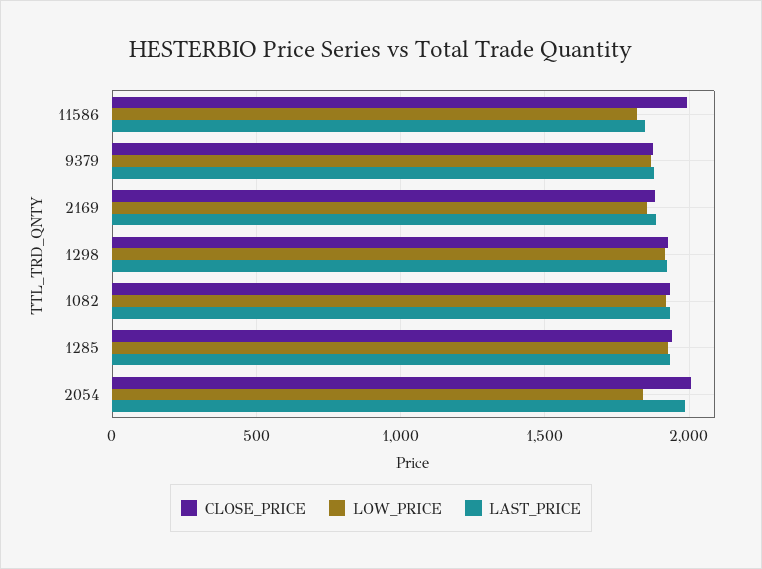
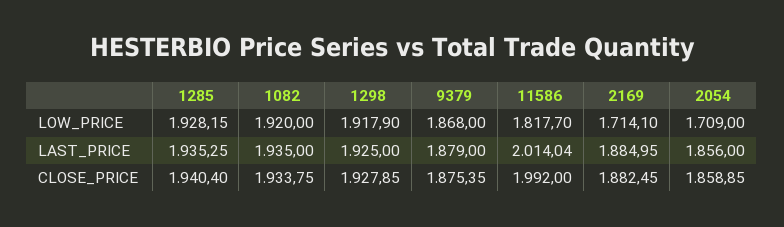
LAST_PRICE, 11586: 1850 -> 2014.04
LOW_PRICE, 2169: 1850 -> 1714.1
CLOSE_PRICE, 2054: 2000 -> 1858.85
LOW_PRICE, 2054: 1850 -> 1709
LAST_PRICE, 2054: 2000 -> 1856

